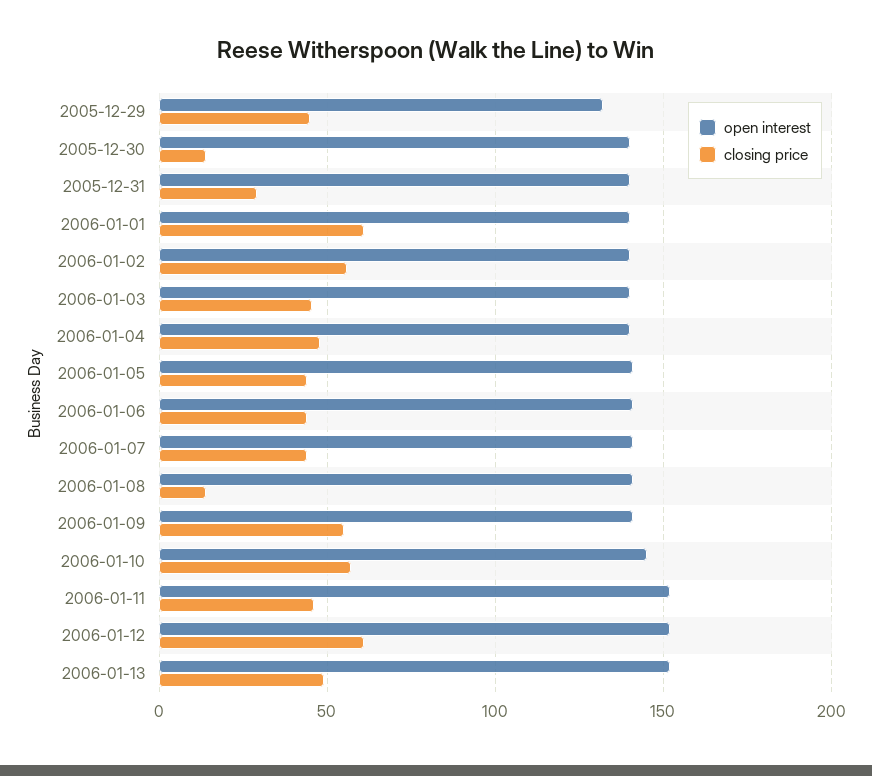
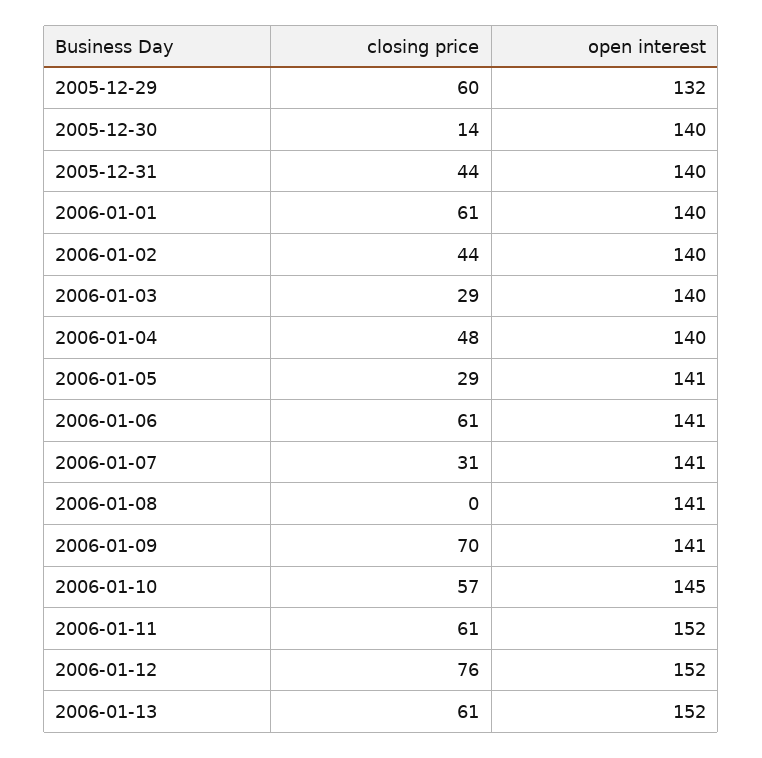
closing price, 2005-12-29: 45 -> 60
closing price, 2005-12-31: 30 -> 44
closing price, 2006-01-02: 55 -> 44
closing price, 2006-01-03: 45 -> 29
closing price, 2006-01-05: 45 -> 29
closing price, 2006-01-06: 45 -> 61
closing price, 2006-01-07: 45 -> 31
closing price, 2006-01-08: 15 -> 0
closing price, 2006-01-09: 55 -> 70
closing price, 2006-01-11: 45 -> 61
closing price, 2006-01-12: 60 -> 76
closing price, 2006-01-13: 50 -> 61

